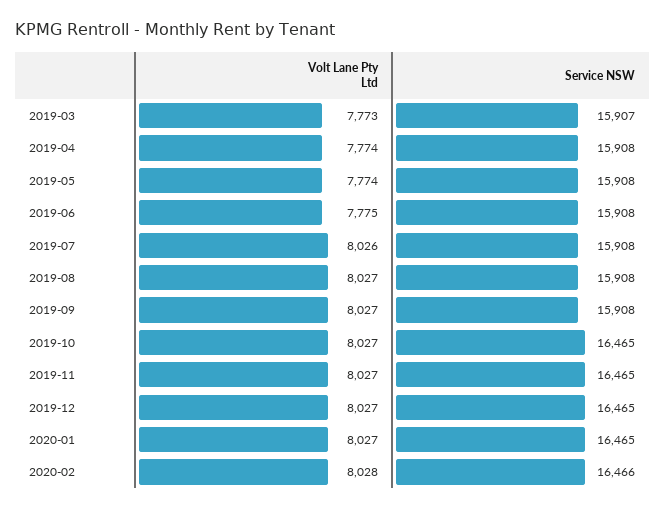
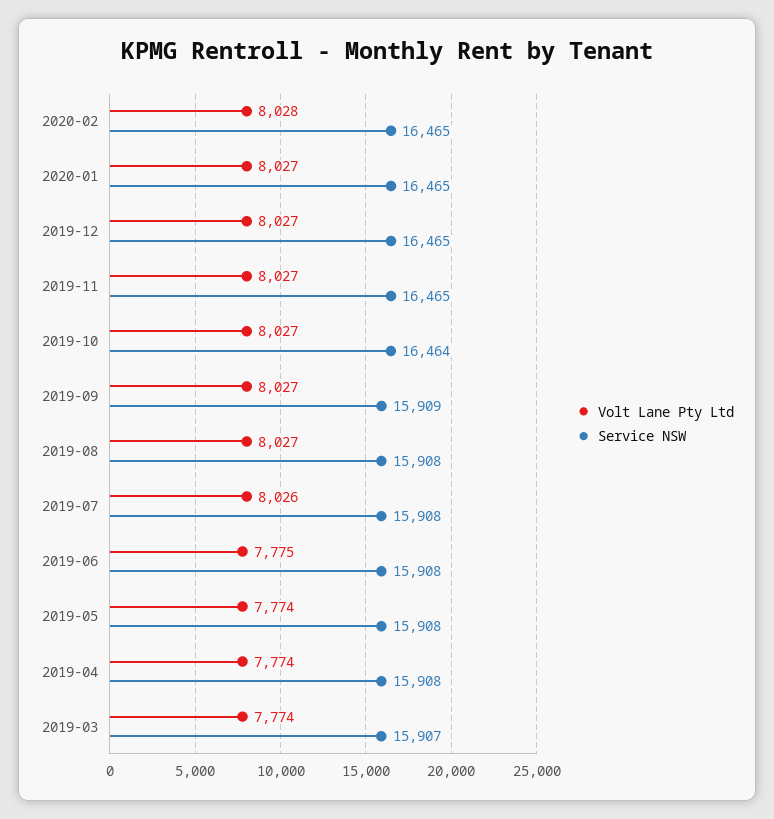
Volt Lane Pty Ltd, 2019-03: 7773 -> 7774
Service NSW, 2019-09: 15908 -> 15909
Service NSW, 2019-10: 16465 -> 16464
Service NSW, 2020-02: 16466 -> 16465

